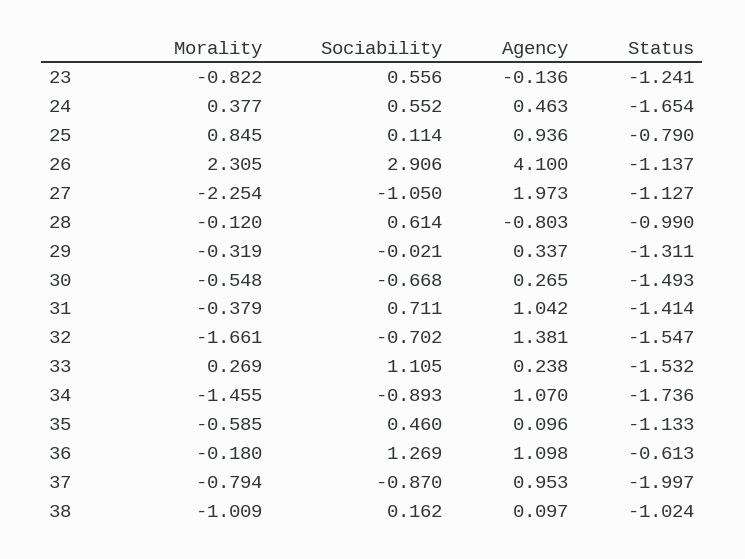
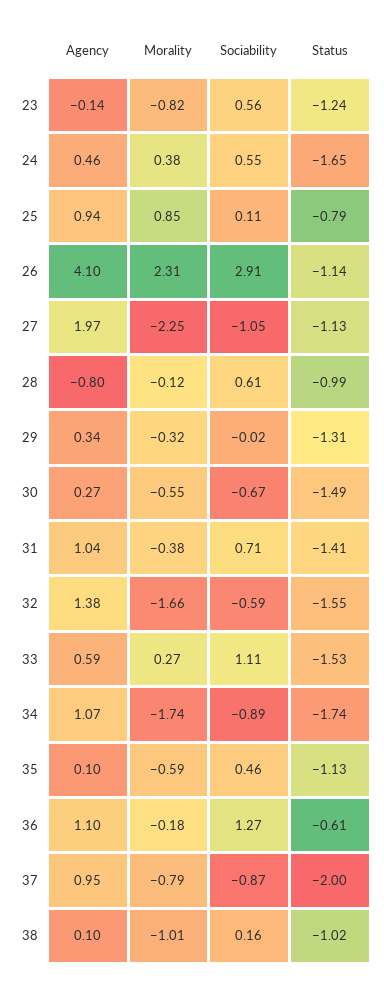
Sociability, 32: -0.702 -> -0.59
Agency, 33: 0.238 -> 0.59
Morality, 34: -1.455 -> -1.74

